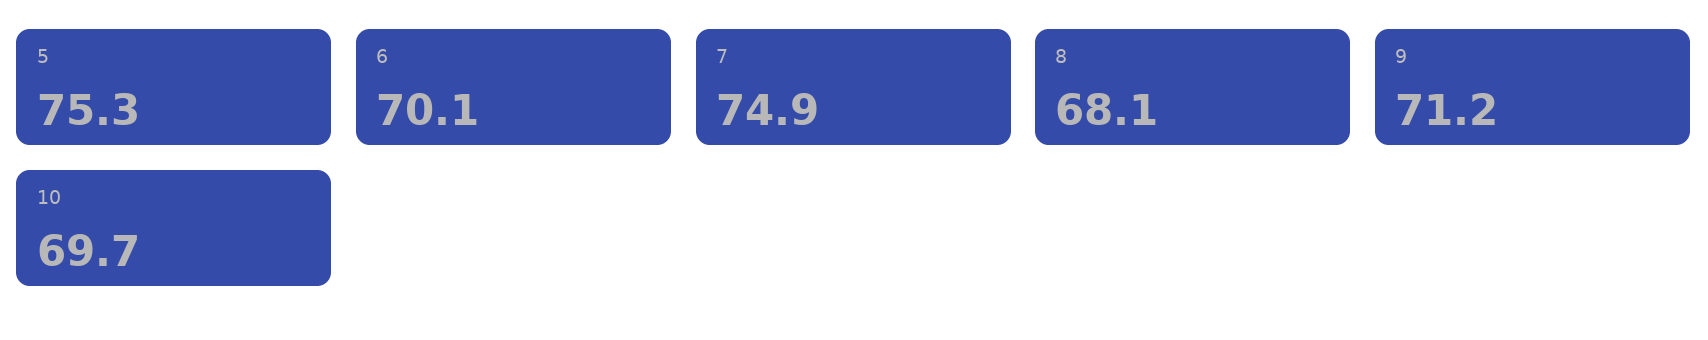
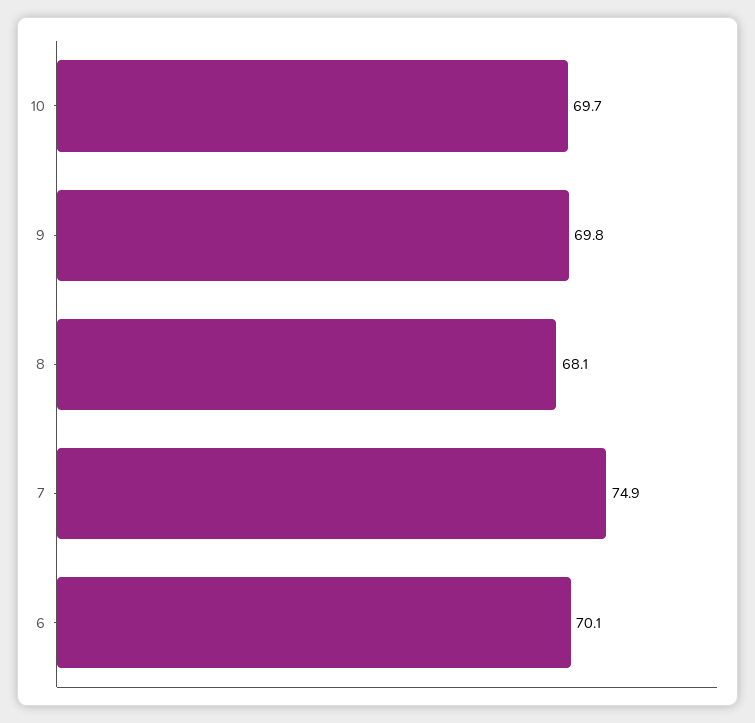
5: 75.3 -> none
9: 71.2 -> 69.8

